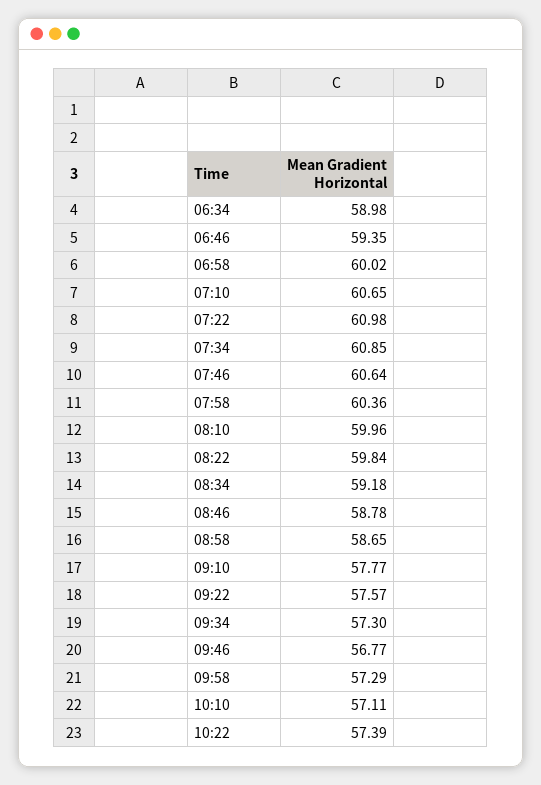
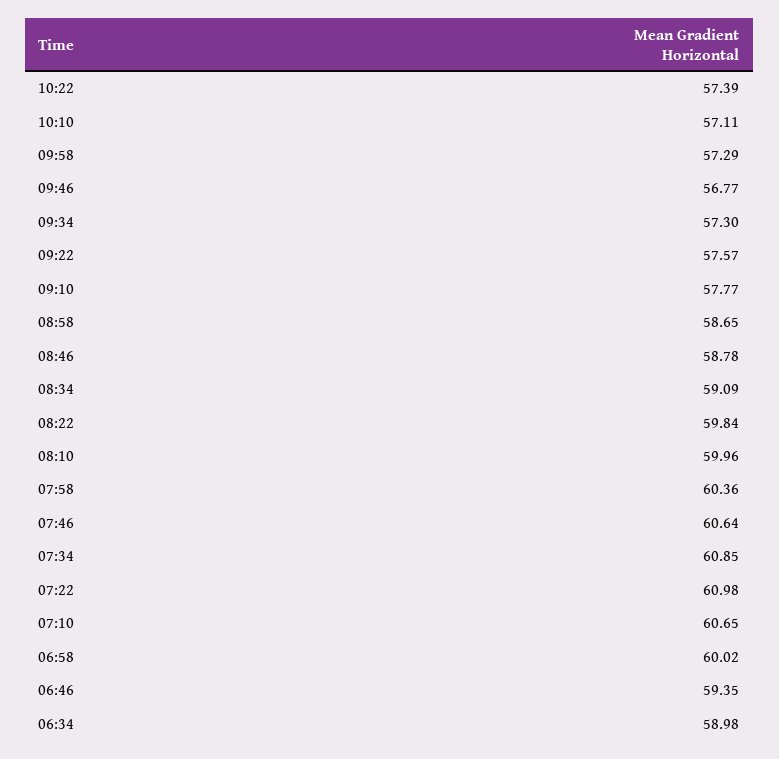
08:34: 59.18 -> 59.09

